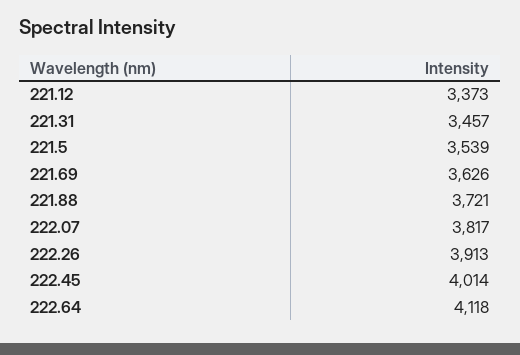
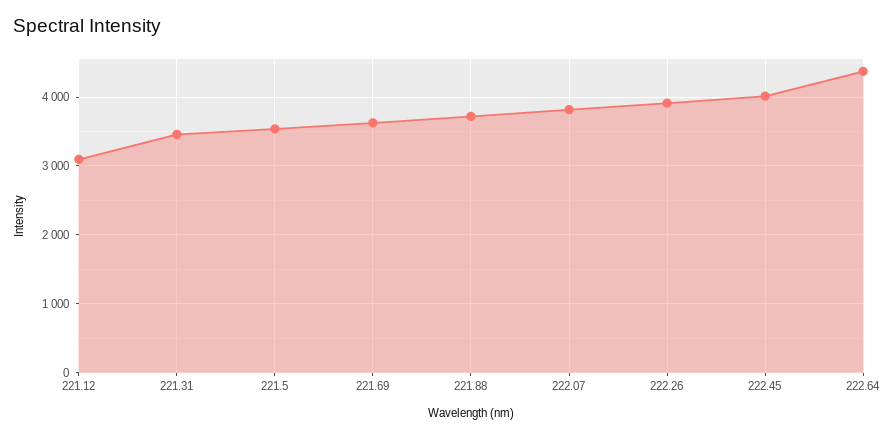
221.12: 3373 -> 3100
222.64: 4118 -> 4400

